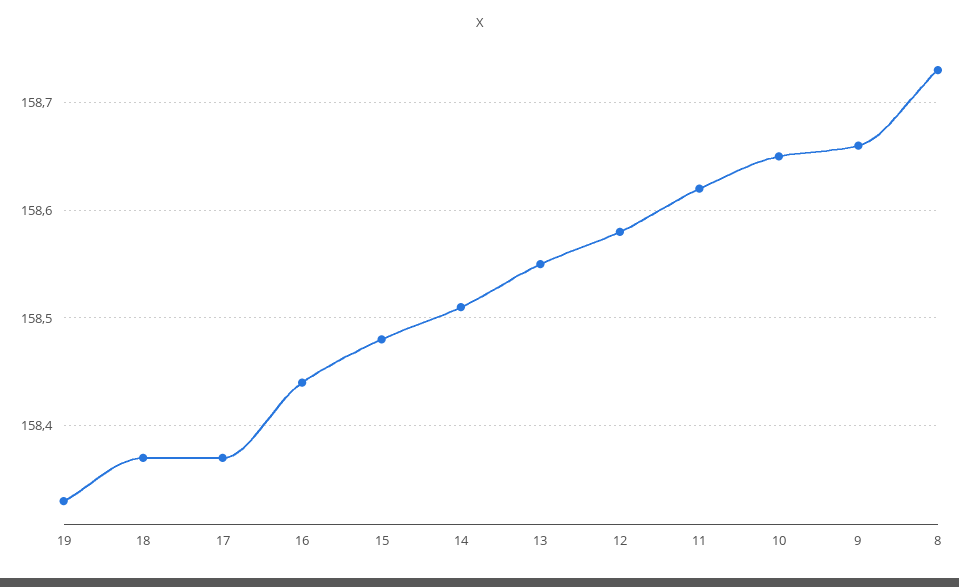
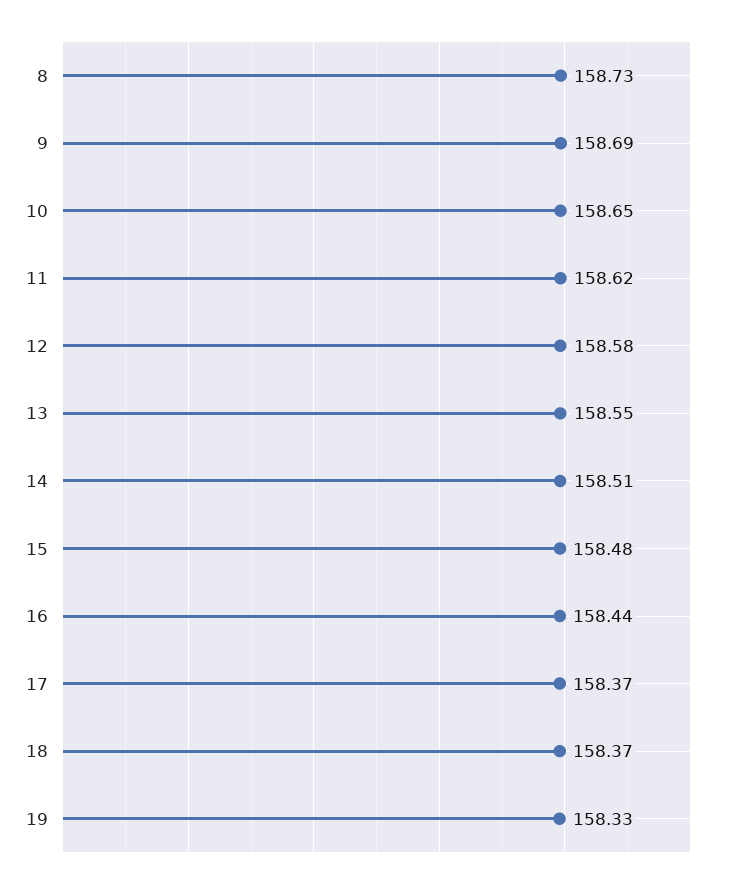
9: 158.66 -> 158.69

